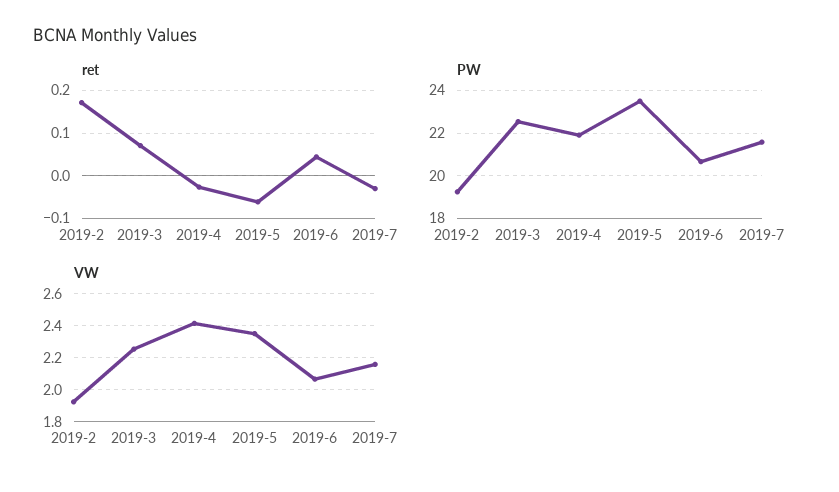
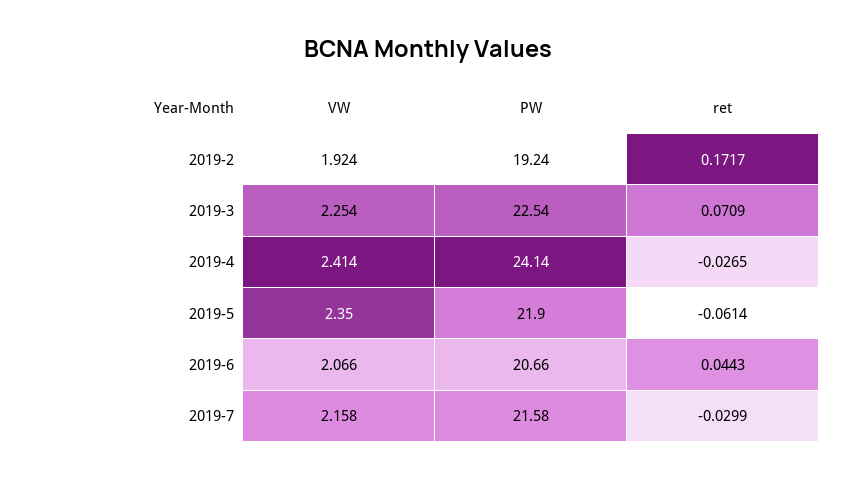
PW, 2019-4: 22 -> 24.14
PW, 2019-5: 23.5 -> 21.9

